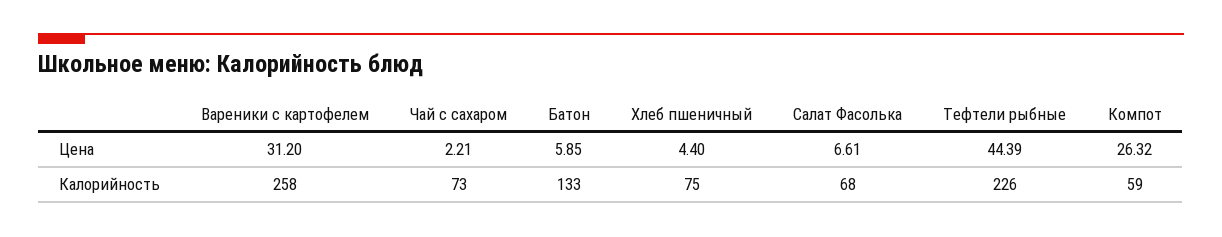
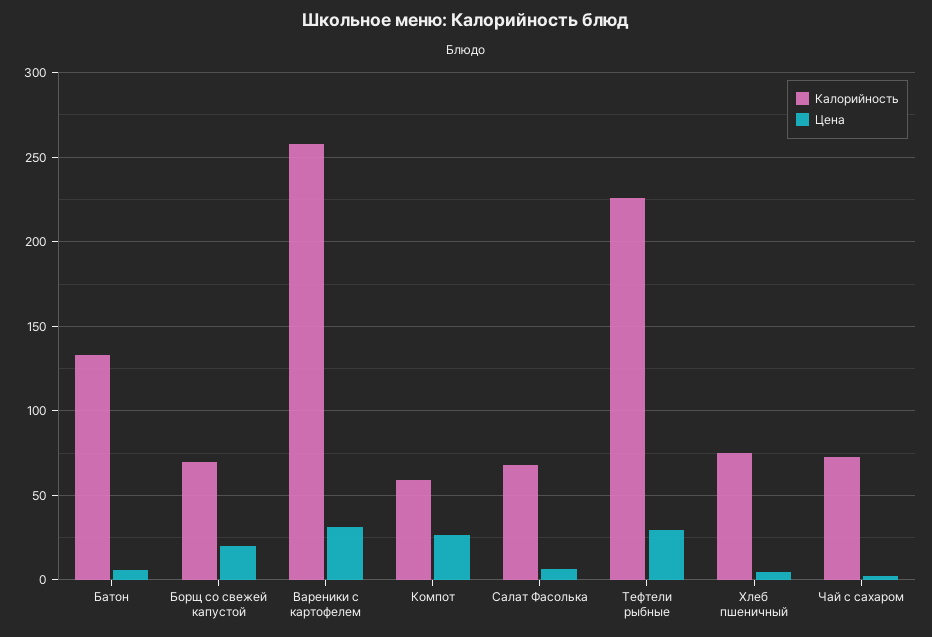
Цена, Тефтели рыбные: 44.39 -> 30
Калорийность, Борщ со свежей капустой: none -> 70
Цена, Борщ со свежей капустой: none -> 20

